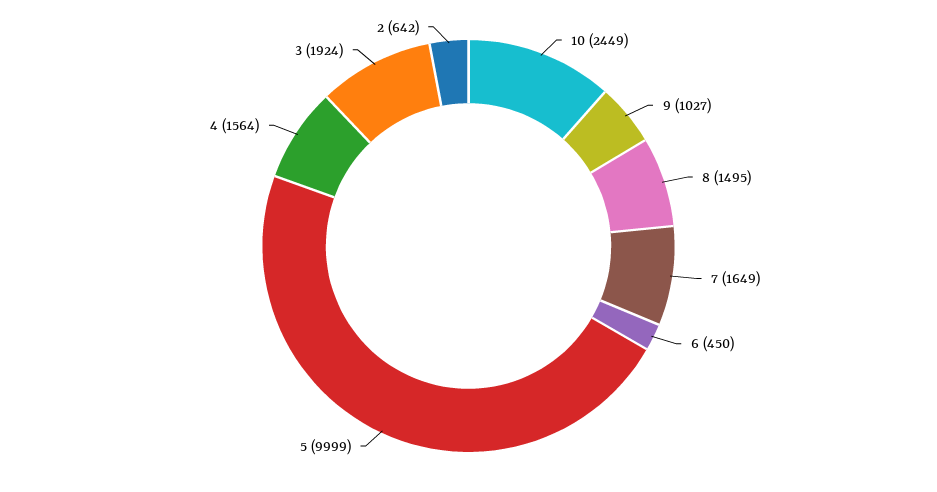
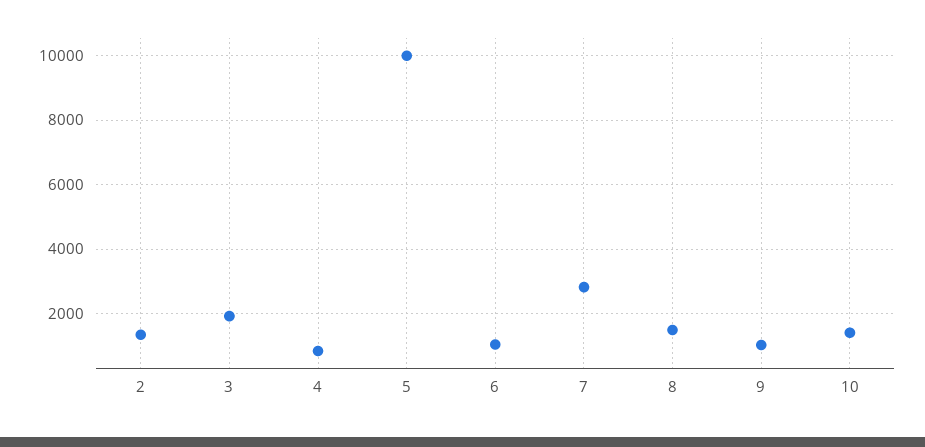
10: 2449 -> 1400
7: 1649 -> 2800
6: 450 -> 1000
4: 1564 -> 800
2: 642 -> 1400

